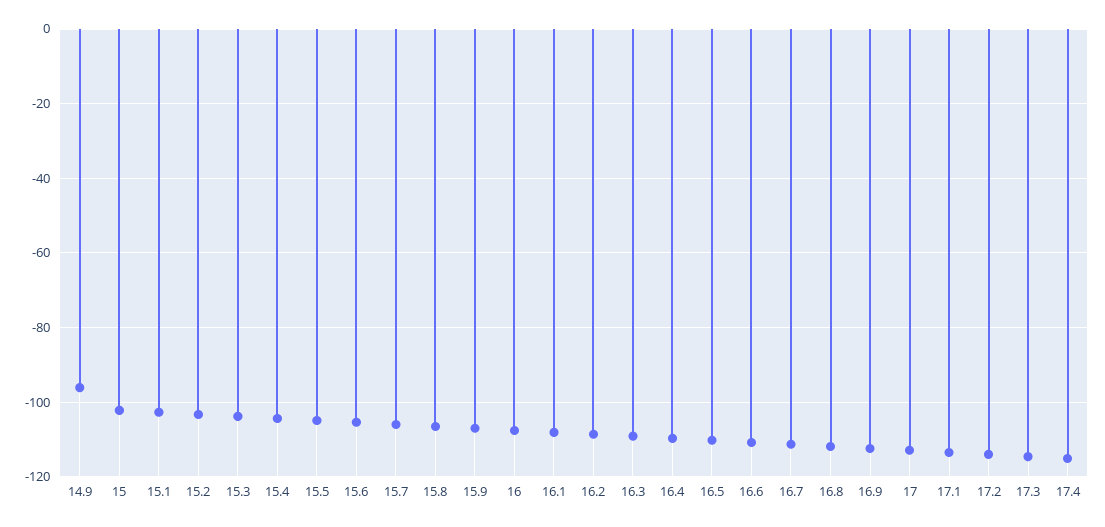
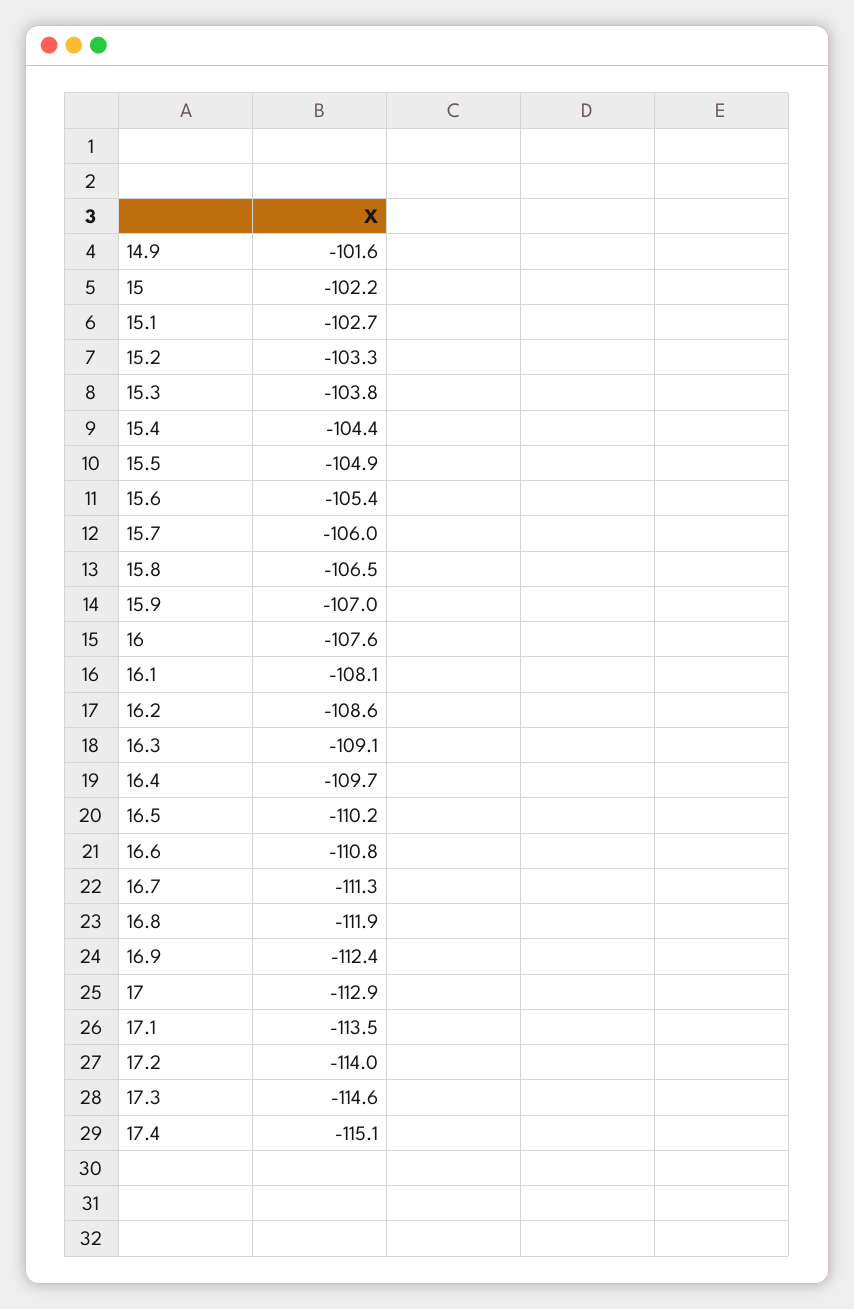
14.9: -96 -> -101.6

